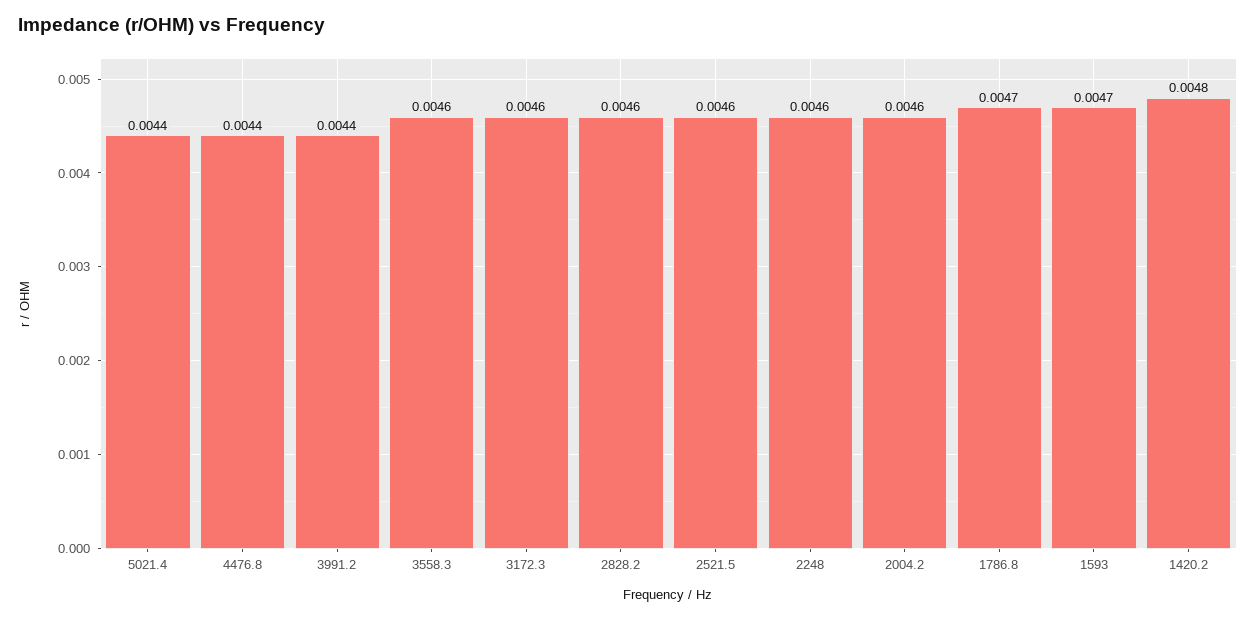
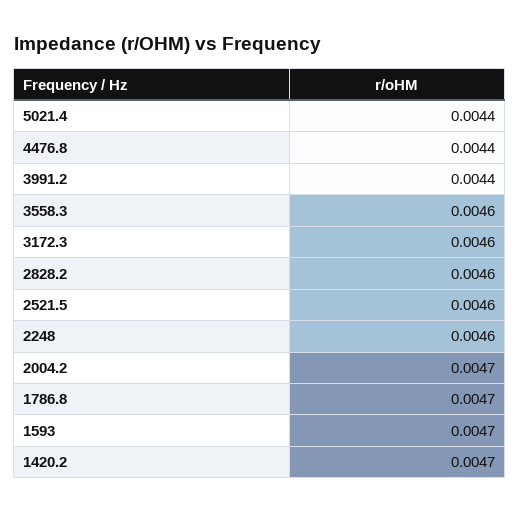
2004.2: 0.0046 -> 0.0047
1420.2: 0.0048 -> 0.0047

